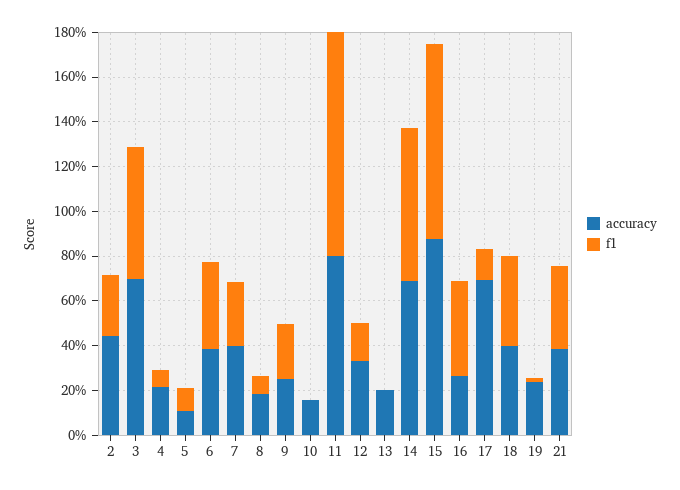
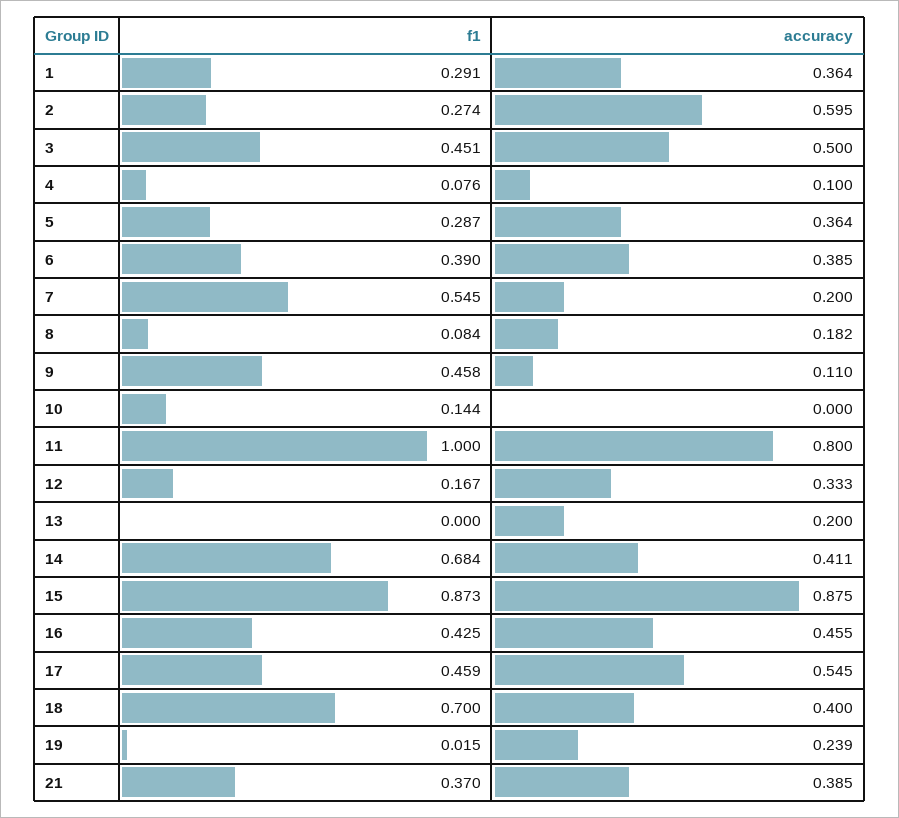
accuracy, 2: 0.45 -> 0.595
accuracy, 3: 0.7 -> 0.5
f1, 3: 0.6 -> 0.451
accuracy, 4: 0.2 -> 0.1
accuracy, 5: 0.1 -> 0.364
f1, 5: 0.1 -> 0.287
accuracy, 7: 0.4 -> 0.2
f1, 7: 0.3 -> 0.545
accuracy, 9: 0.25 -> 0.11
f1, 9: 0.25 -> 0.458
accuracy, 10: 0.15 -> 0
f1, 10: 0 -> 0.144
accuracy, 14: 0.7 -> 0.411
accuracy, 16: 0.25 -> 0.455
accuracy, 17: 0.7 -> 0.545
f1, 17: 0.15 -> 0.459
f1, 18: 0.4 -> 0.7
f1, 1: none -> 0.291
accuracy, 1: none -> 0.364

